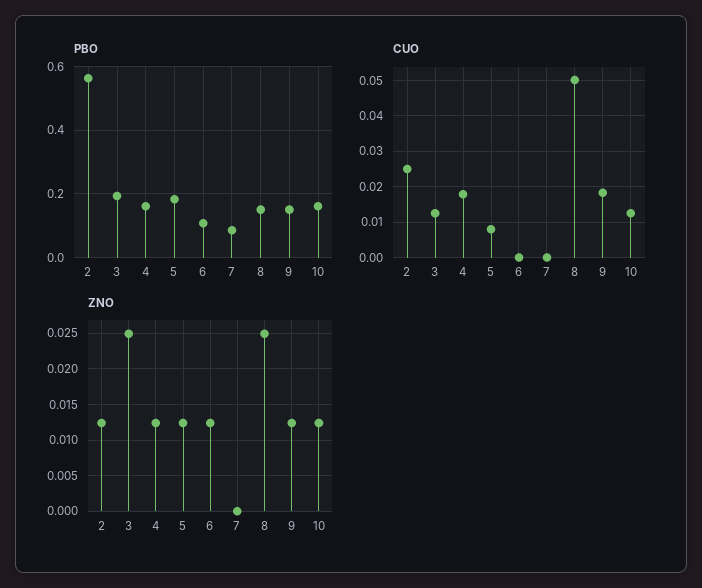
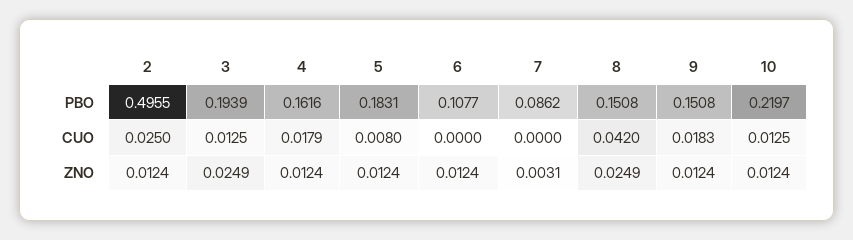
PBO, 2: 0.56 -> 0.4955
PBO, 10: 0.16 -> 0.2197
CUO, 8: 0.05 -> 0.042
ZNO, 7: 0 -> 0.0031

